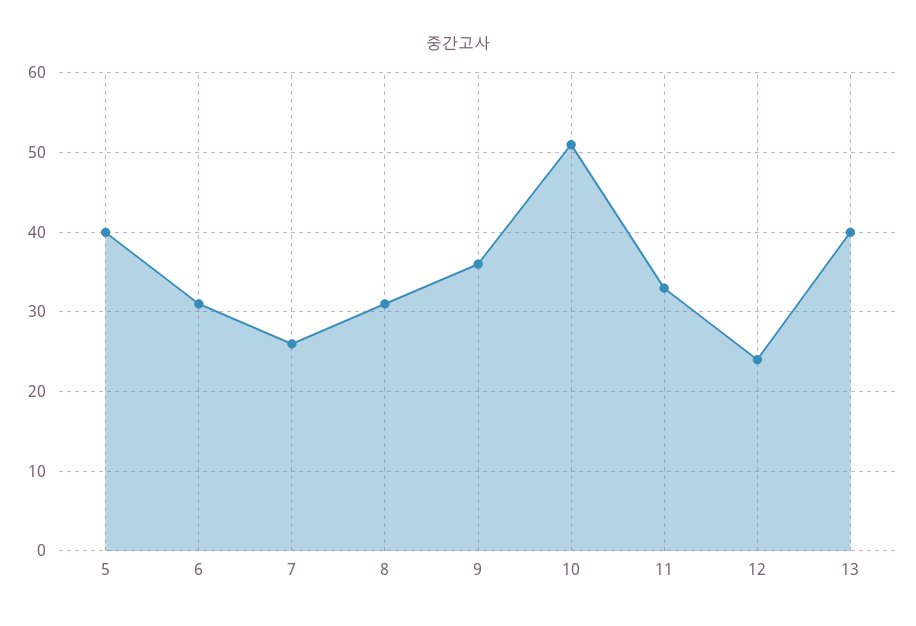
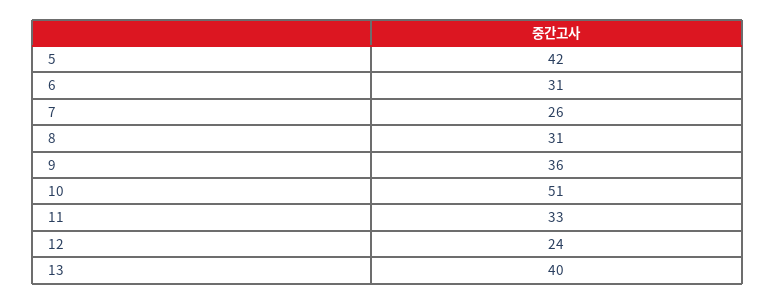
5: 40 -> 42

